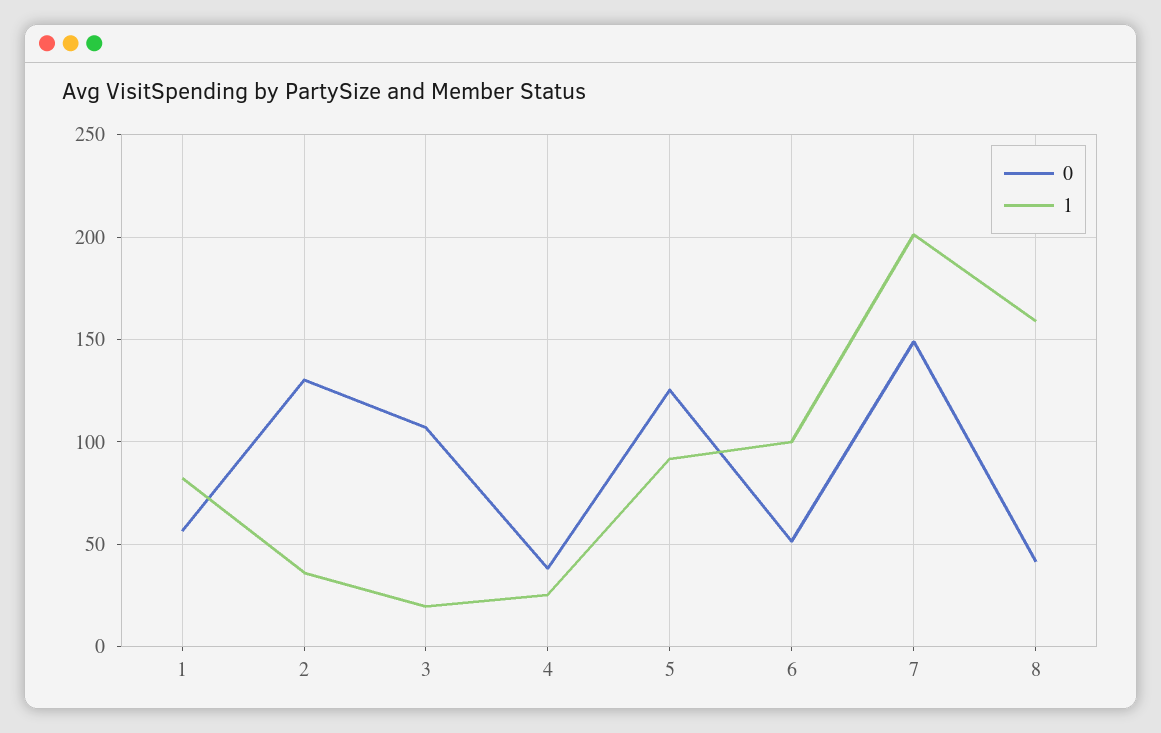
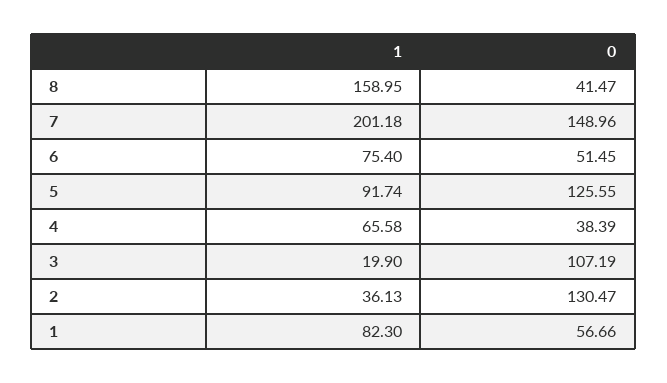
1, 4: 25 -> 65.58
1, 6: 100 -> 75.4

